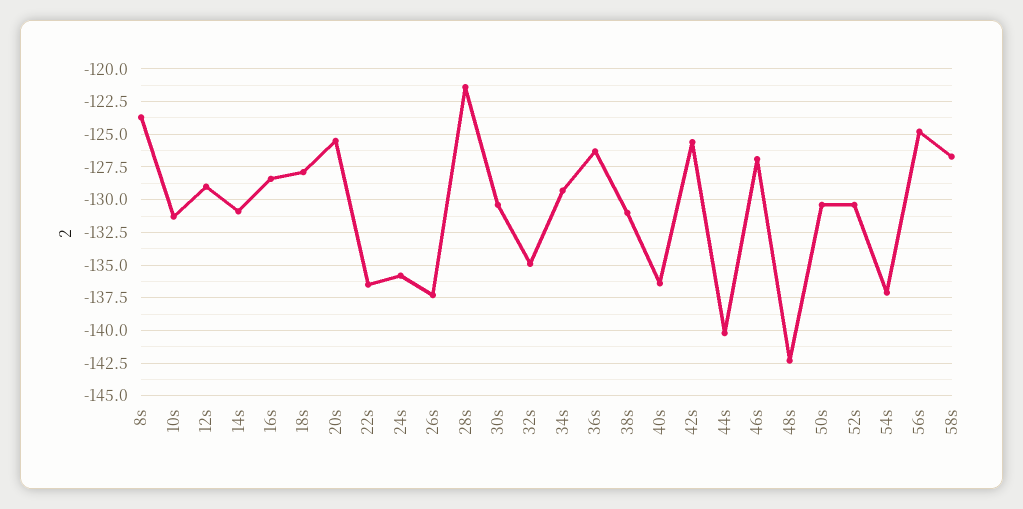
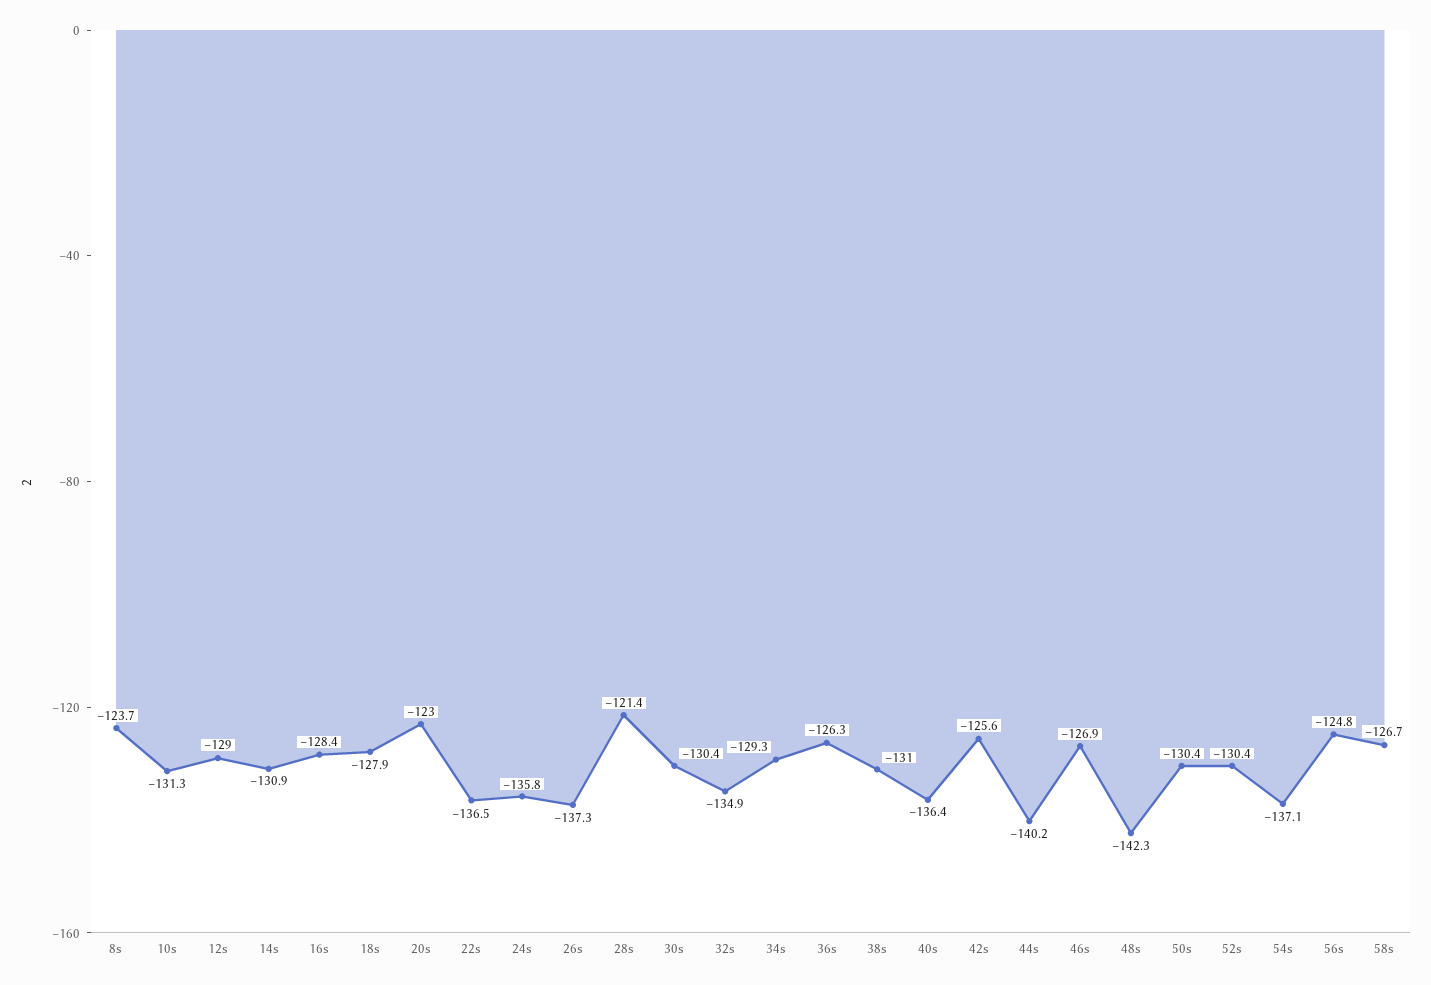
20s: -125.5 -> -123

